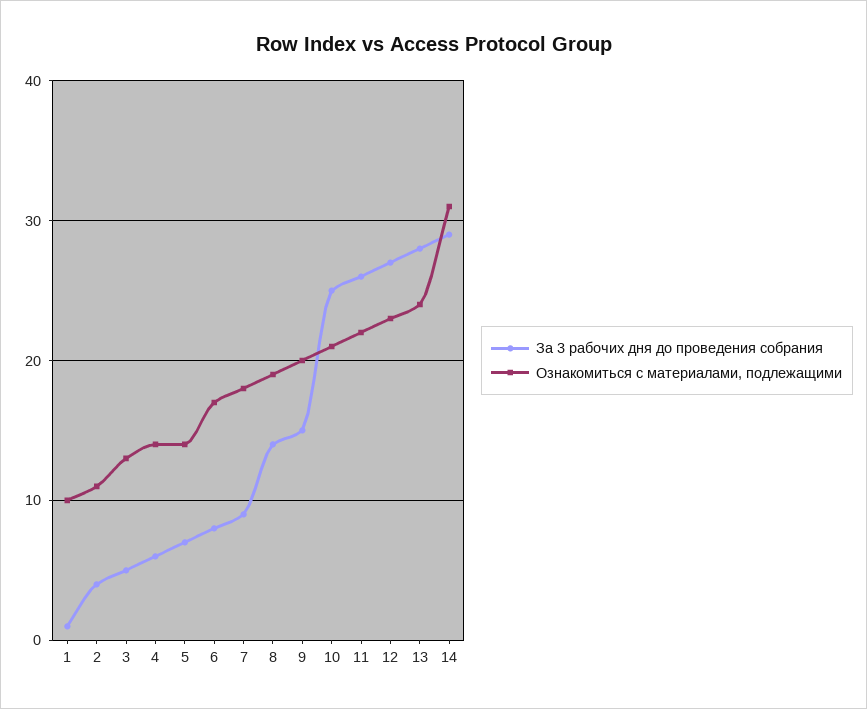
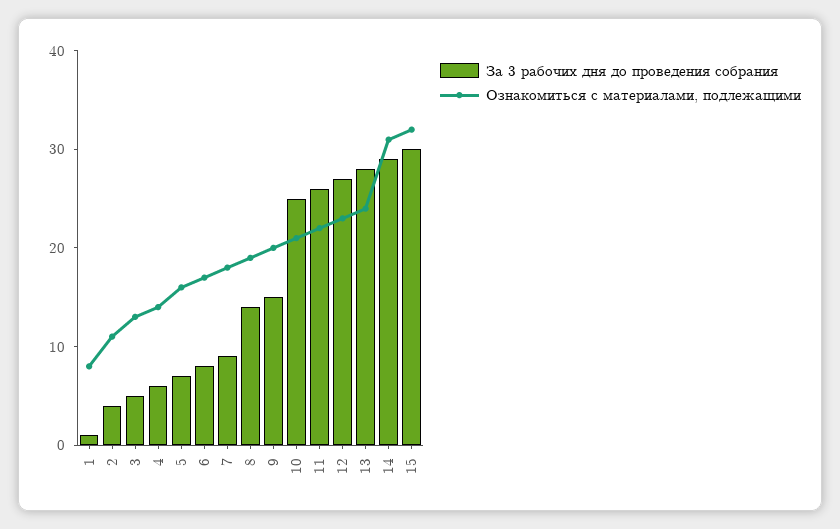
Ознакомиться с материалами, подлежащими, 1: 10 -> 8
Ознакомиться с материалами, подлежащими, 5: 14 -> 16
За 3 рабочих дня до проведения собрания, 15: none -> 30
Ознакомиться с материалами, подлежащими, 15: none -> 32

